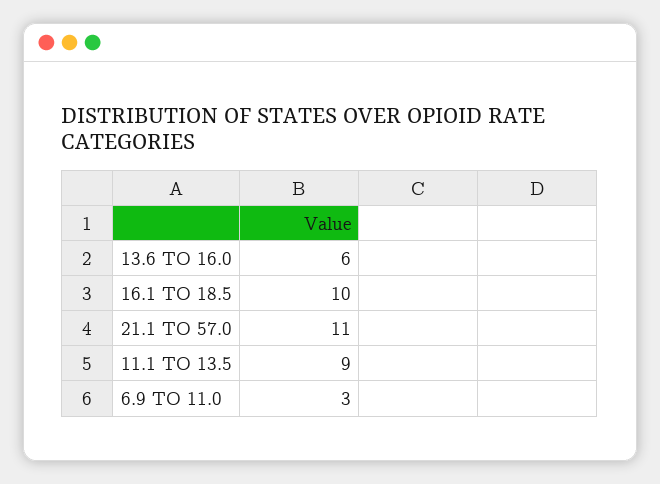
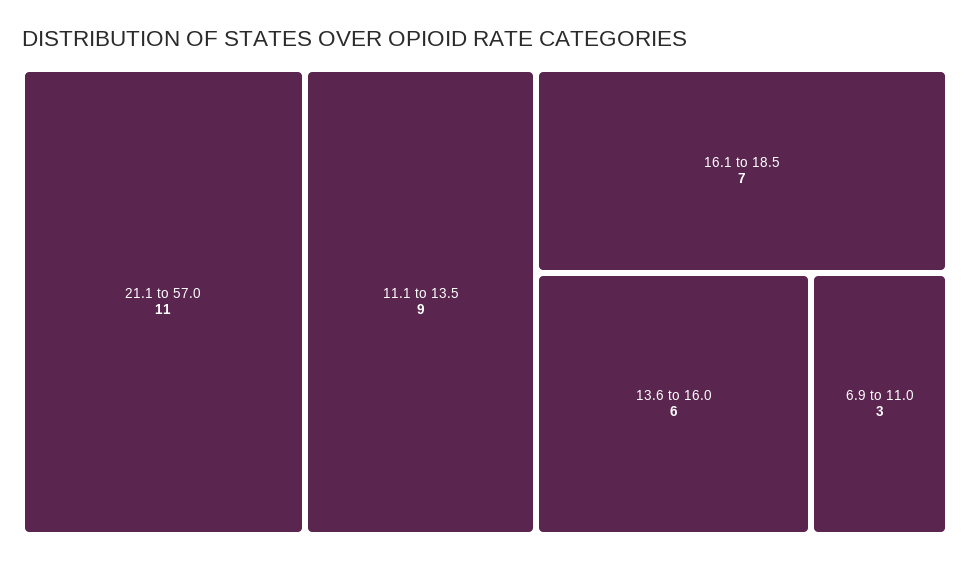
16.1 TO 18.5: 10 -> 7

